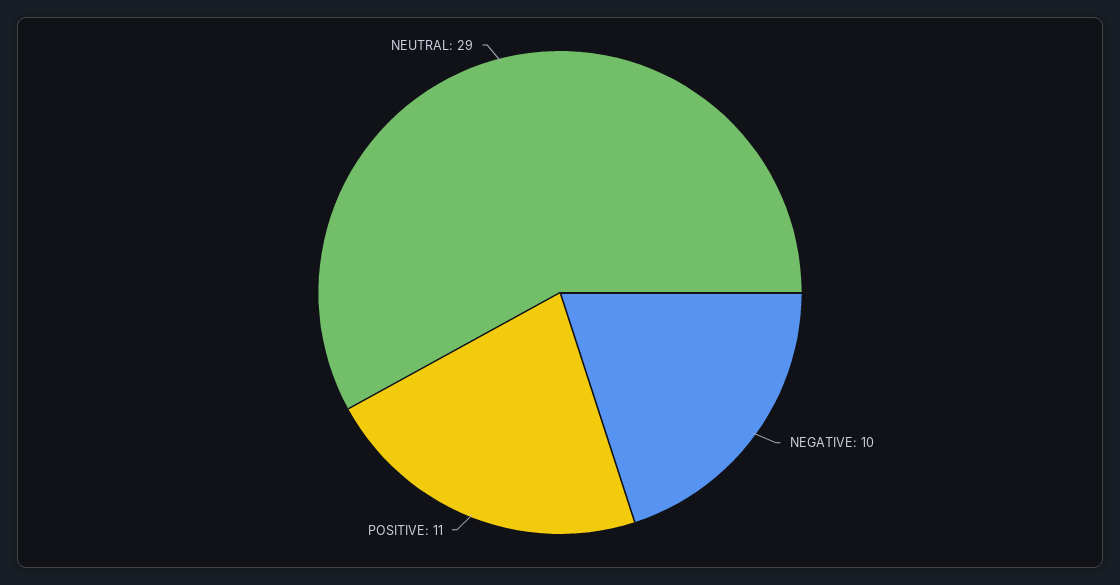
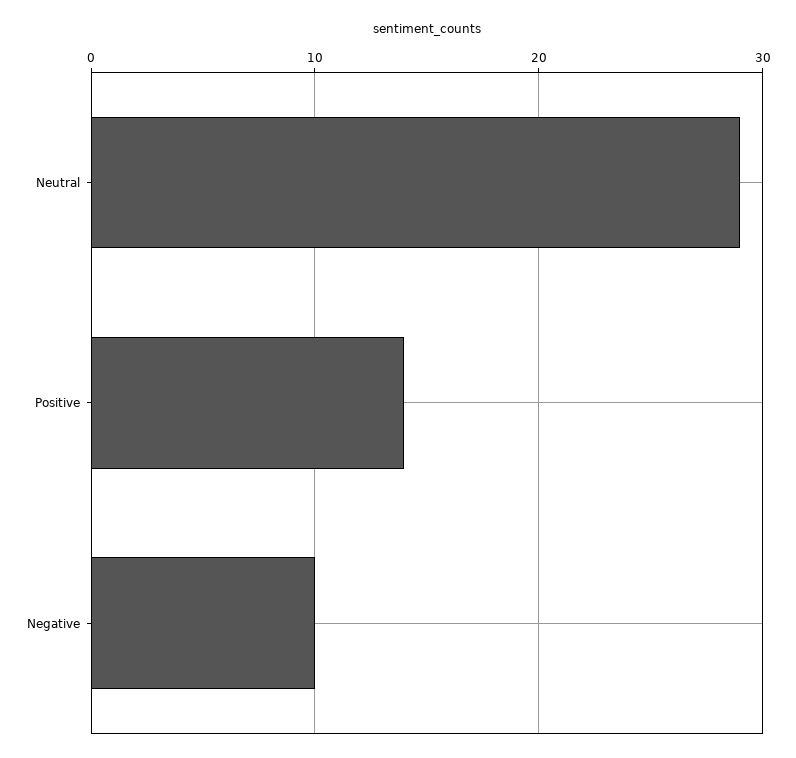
POSITIVE: 11 -> 14

